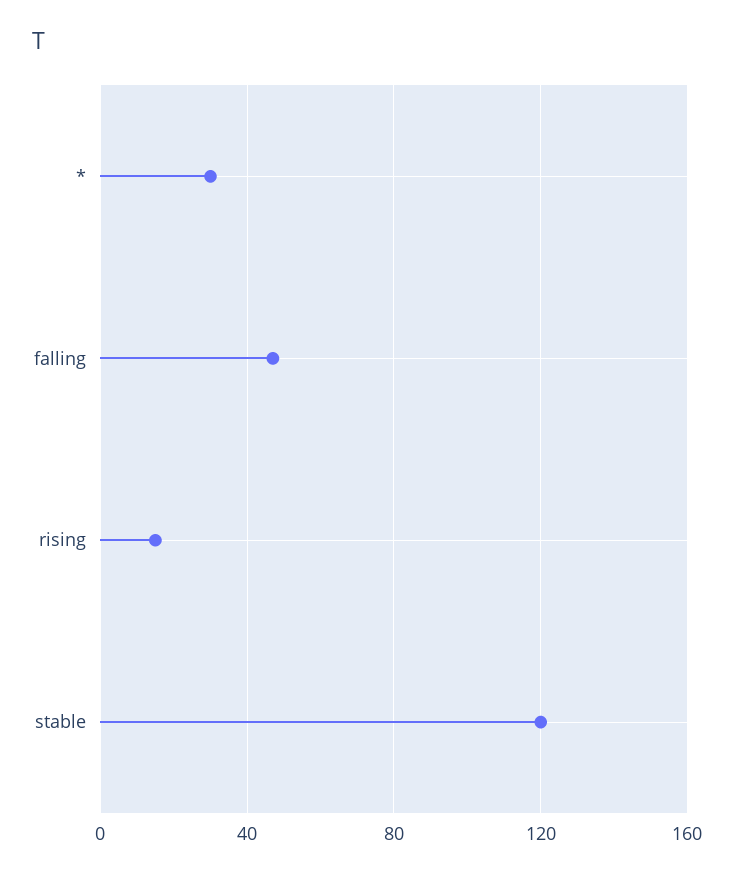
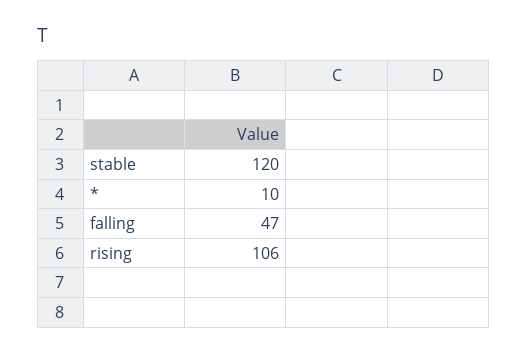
*: 30 -> 10
rising: 15 -> 106

